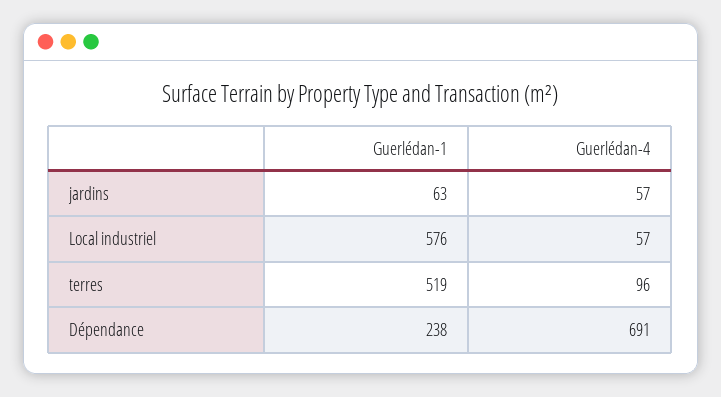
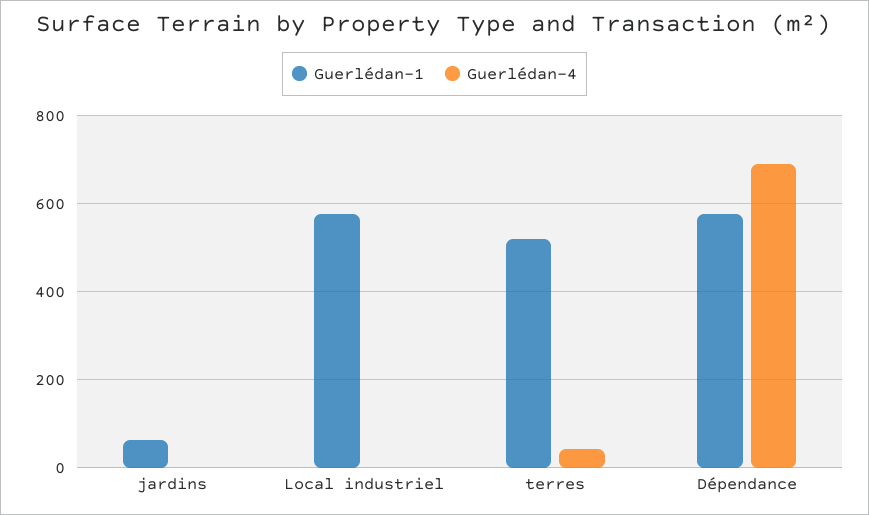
Guerlédan-4, jardins: 57 -> 0
Guerlédan-4, Local industriel: 57 -> 0
Guerlédan-4, terres: 96 -> 40
Guerlédan-1, Dépendance: 238 -> 580

